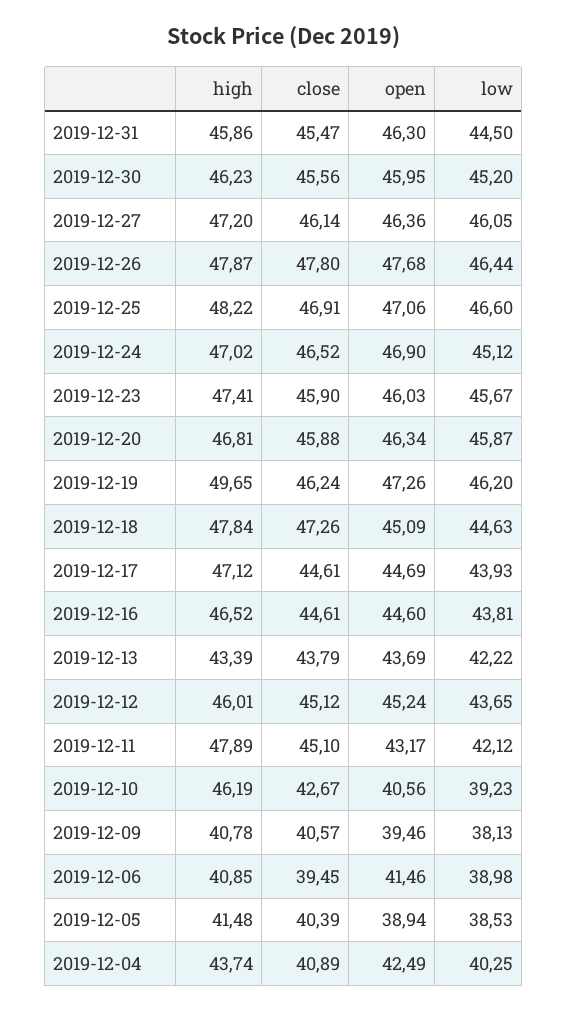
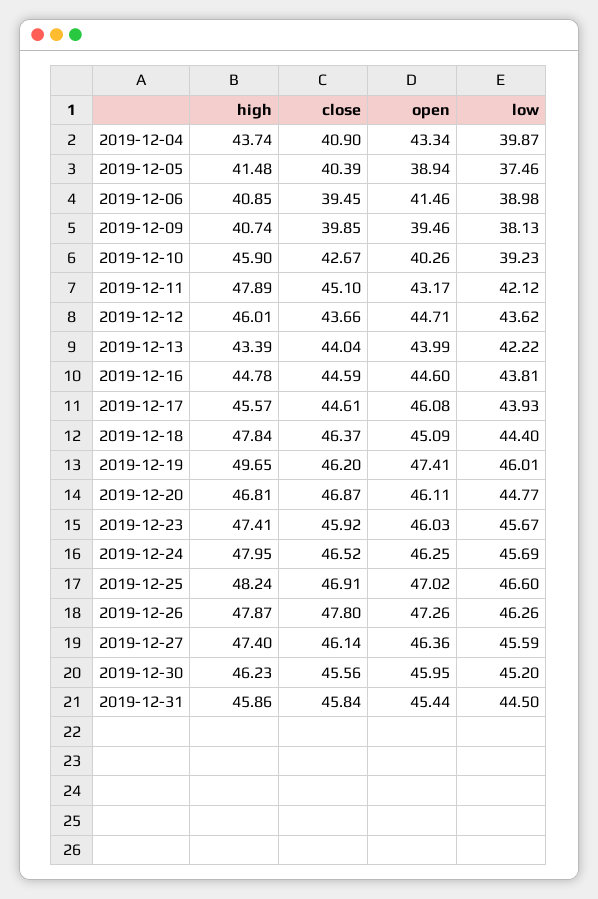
close, 2019-12-31: 45.47 -> 45.84
open, 2019-12-31: 46.3 -> 45.44
high, 2019-12-27: 47.2 -> 47.4
low, 2019-12-27: 46.05 -> 45.59
open, 2019-12-26: 47.68 -> 47.26
low, 2019-12-26: 46.44 -> 46.26
high, 2019-12-25: 48.22 -> 48.24
open, 2019-12-25: 47.06 -> 47.02
high, 2019-12-24: 47.02 -> 47.95
open, 2019-12-24: 46.9 -> 46.25
low, 2019-12-24: 45.12 -> 45.69
close, 2019-12-23: 45.9 -> 45.92
close, 2019-12-20: 45.88 -> 46.87
open, 2019-12-20: 46.34 -> 46.11
low, 2019-12-20: 45.87 -> 44.77
close, 2019-12-19: 46.24 -> 46.2
open, 2019-12-19: 47.26 -> 47.41
low, 2019-12-19: 46.2 -> 46.01
close, 2019-12-18: 47.26 -> 46.37
low, 2019-12-18: 44.63 -> 44.4
high, 2019-12-17: 47.12 -> 45.57
open, 2019-12-17: 44.69 -> 46.08
high, 2019-12-16: 46.52 -> 44.78
close, 2019-12-16: 44.61 -> 44.59
close, 2019-12-13: 43.79 -> 44.04
open, 2019-12-13: 43.69 -> 43.99
close, 2019-12-12: 45.12 -> 43.66
open, 2019-12-12: 45.24 -> 44.71
low, 2019-12-12: 43.65 -> 43.62
high, 2019-12-10: 46.19 -> 45.9
open, 2019-12-10: 40.56 -> 40.26
high, 2019-12-09: 40.78 -> 40.74
close, 2019-12-09: 40.57 -> 39.85
low, 2019-12-05: 38.53 -> 37.46
close, 2019-12-04: 40.89 -> 40.9
open, 2019-12-04: 42.49 -> 43.34
low, 2019-12-04: 40.25 -> 39.87

